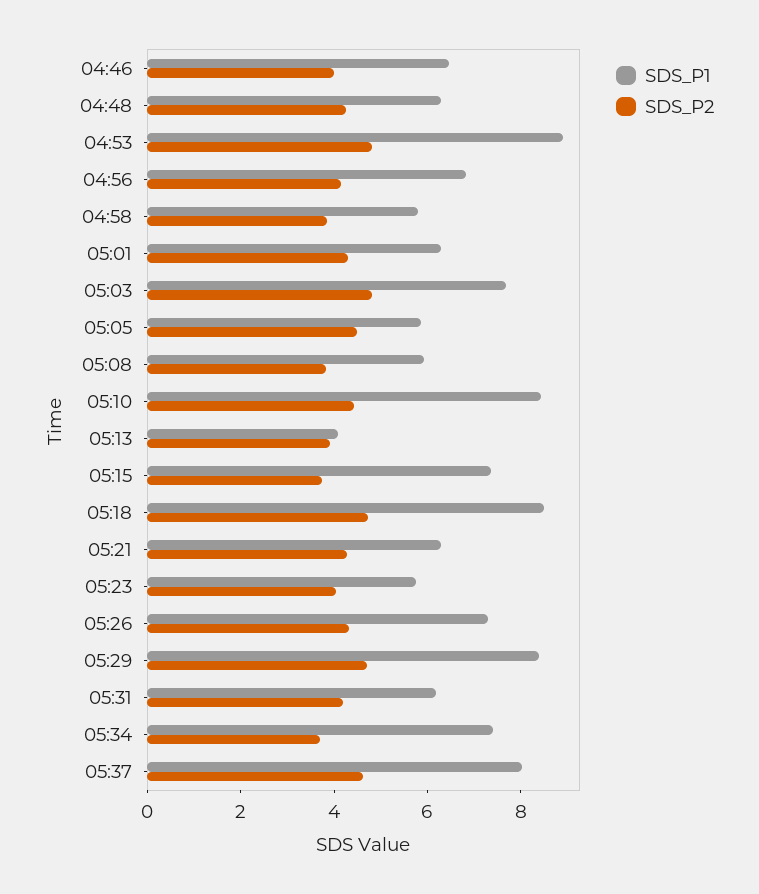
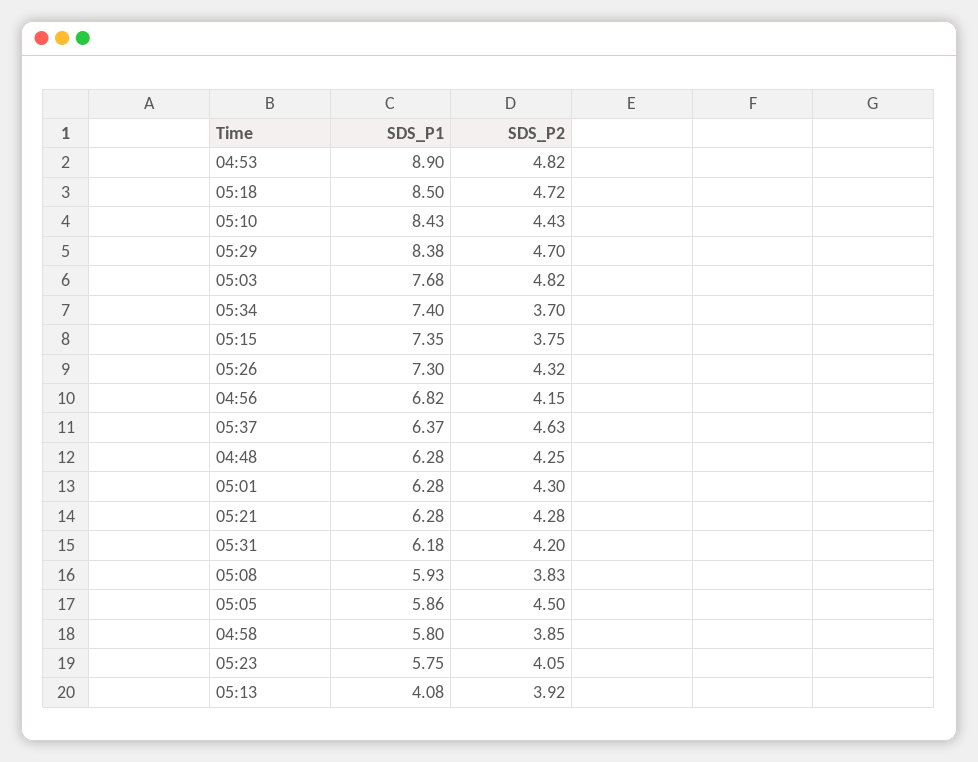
SDS_P1, 04:46: 6.5 -> none
SDS_P2, 04:46: 4 -> none
SDS_P1, 05:37: 8 -> 6.37

